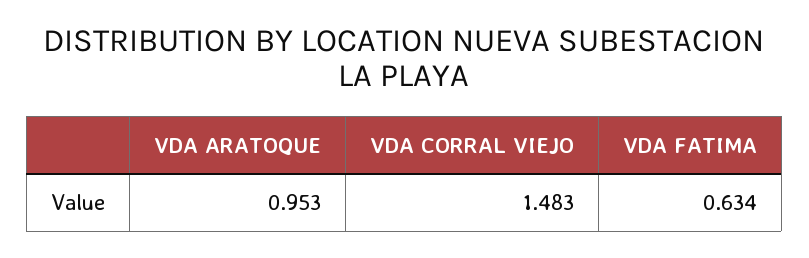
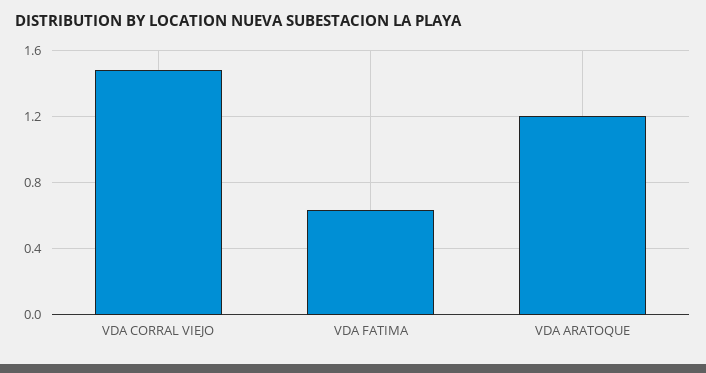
VDA ARATOQUE: 0.953 -> 1.2

